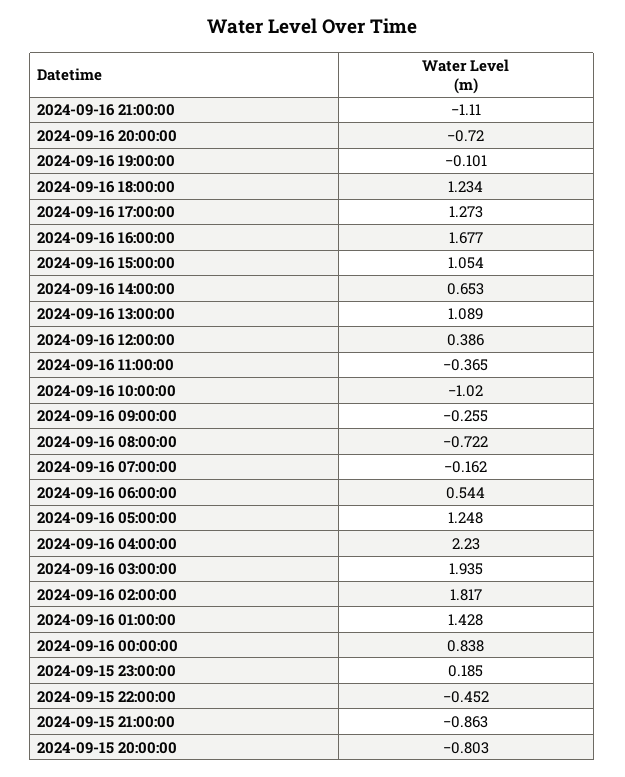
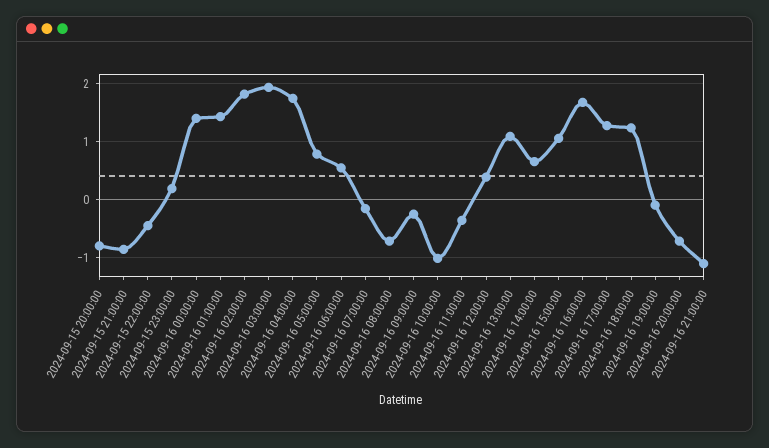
2024-09-16 05:00:00: 1.248 -> 0.8
2024-09-16 04:00:00: 2.23 -> 1.8
2024-09-16 00:00:00: 0.838 -> 1.4

